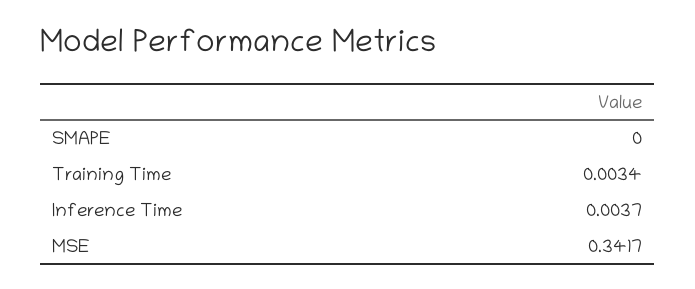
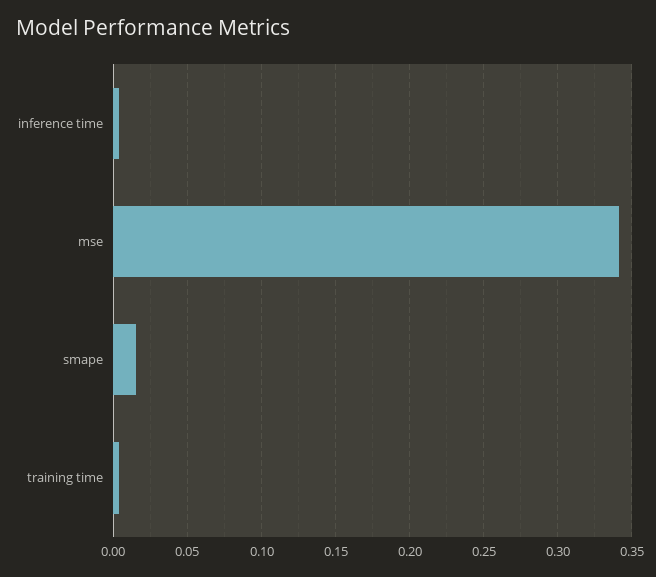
SMAPE: 0 -> 0.015

